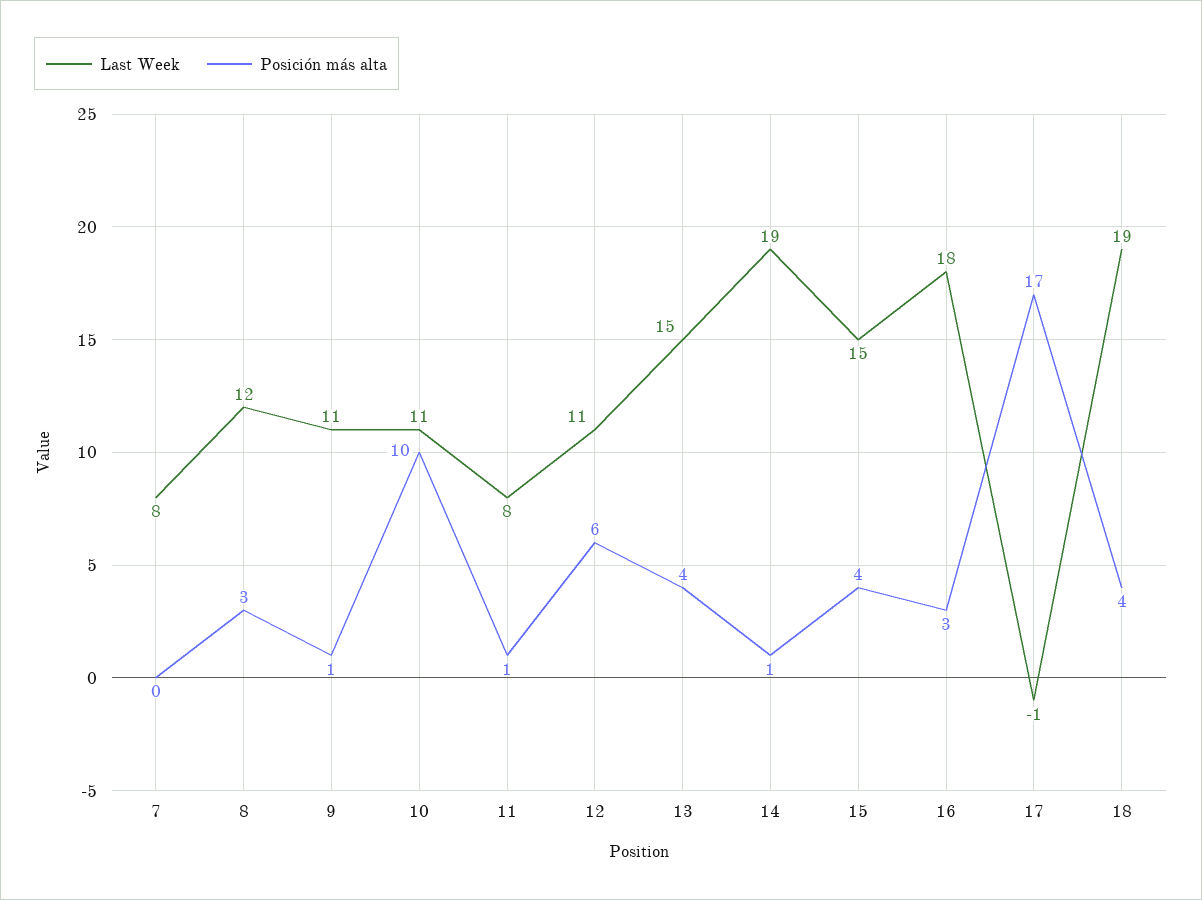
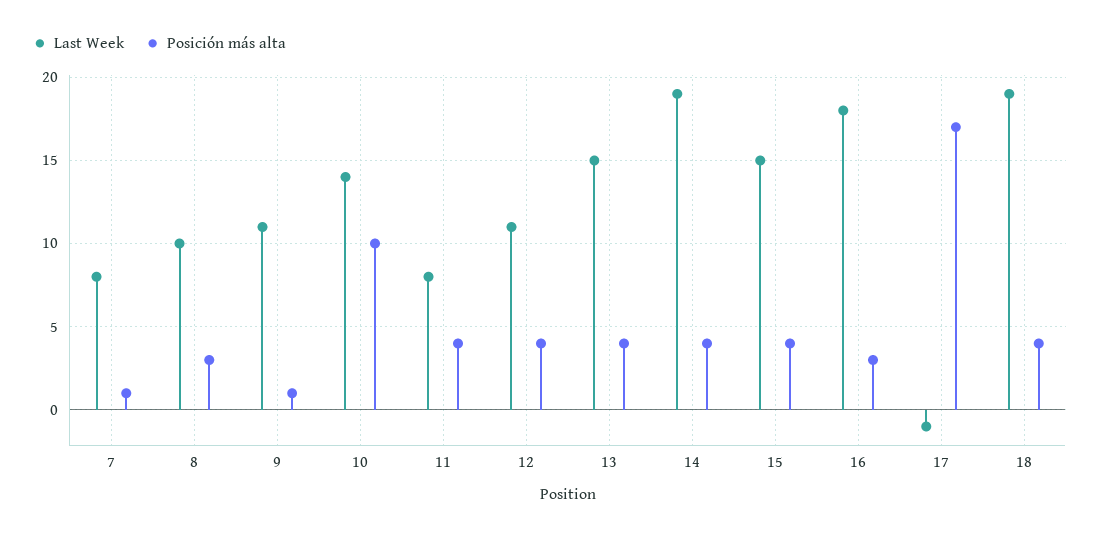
Posición más alta, 7: 0 -> 1
Last Week, 8: 12 -> 10
Last Week, 10: 11 -> 14
Posición más alta, 11: 1 -> 4
Posición más alta, 12: 6 -> 4
Posición más alta, 14: 1 -> 4

